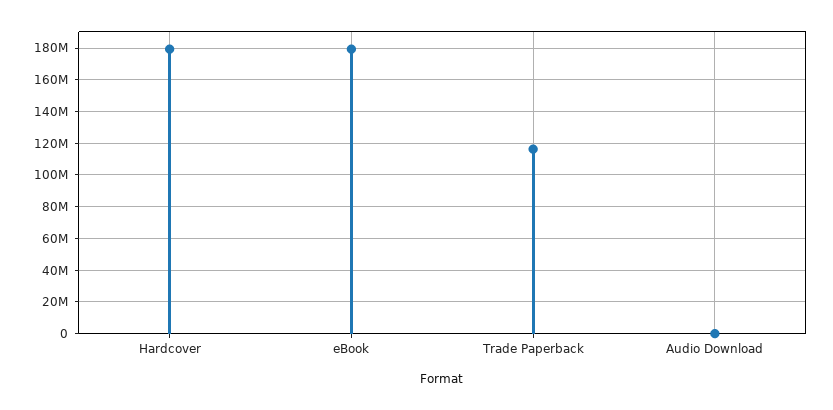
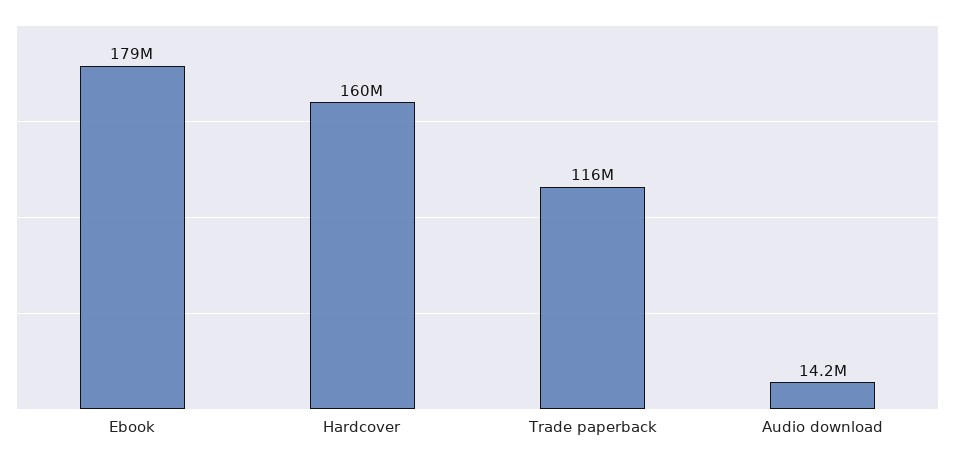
Hardcover: 180000000 -> 160000000
Audio Download: 0 -> 14200000

